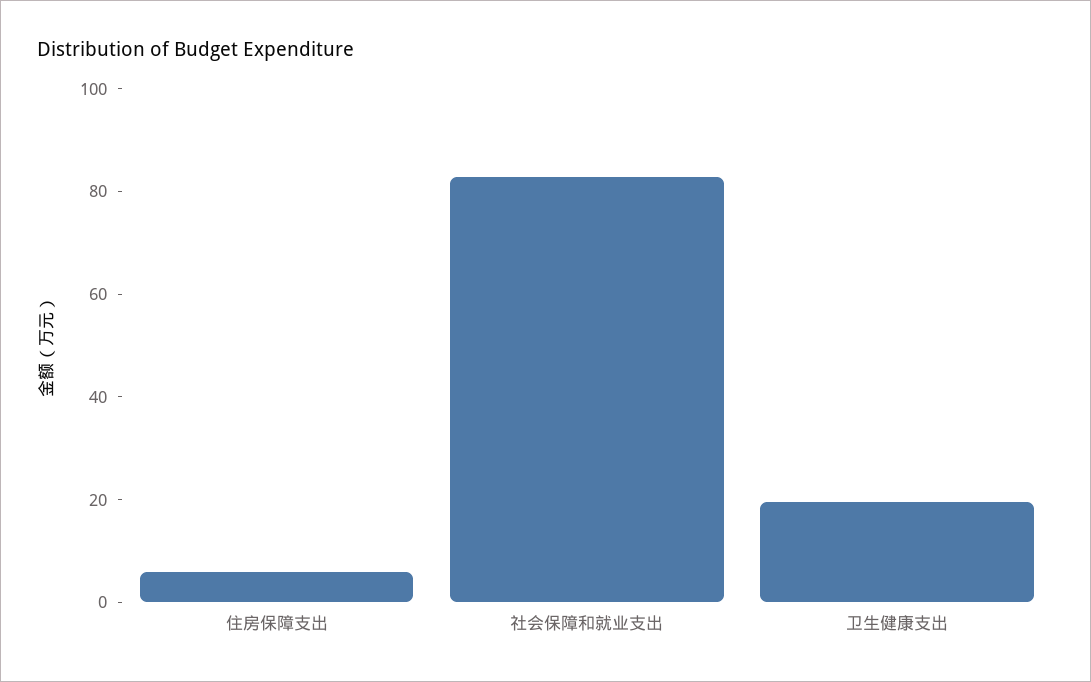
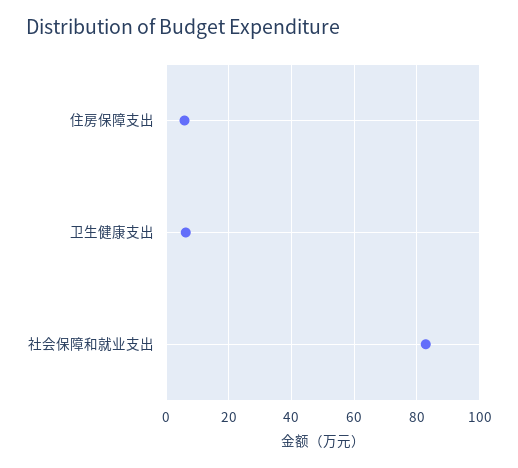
卫生健康支出: 20 -> 6

